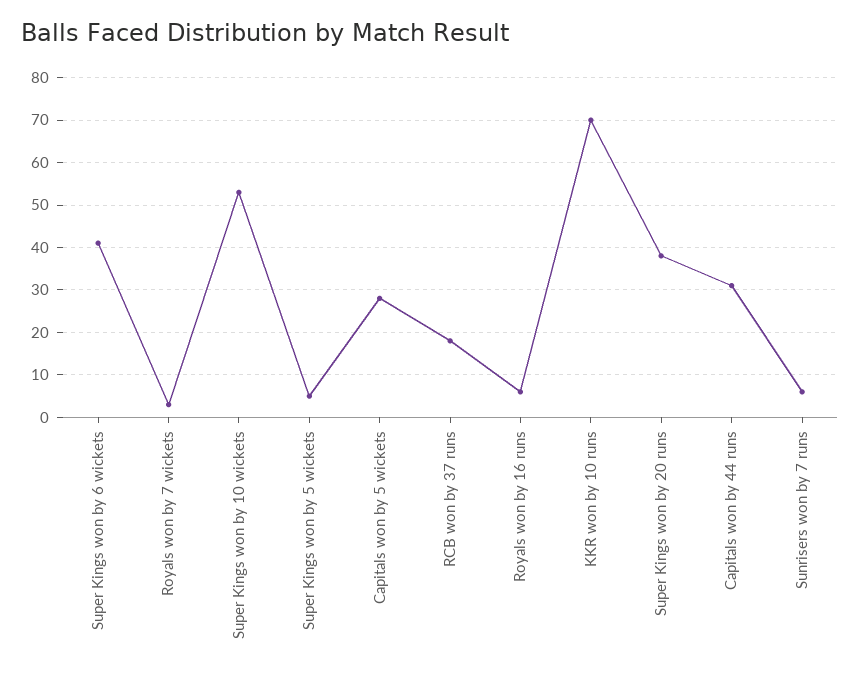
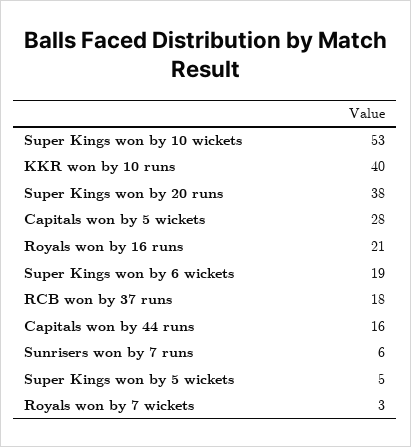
Super Kings won by 6 wickets: 40 -> 19
Royals won by 16 runs: 5 -> 21
KKR won by 10 runs: 70 -> 40
Capitals won by 44 runs: 30 -> 16

